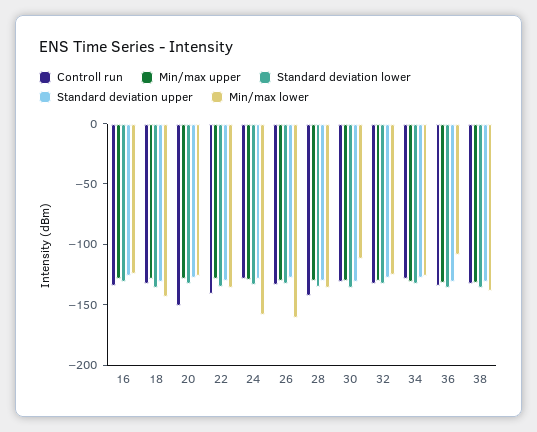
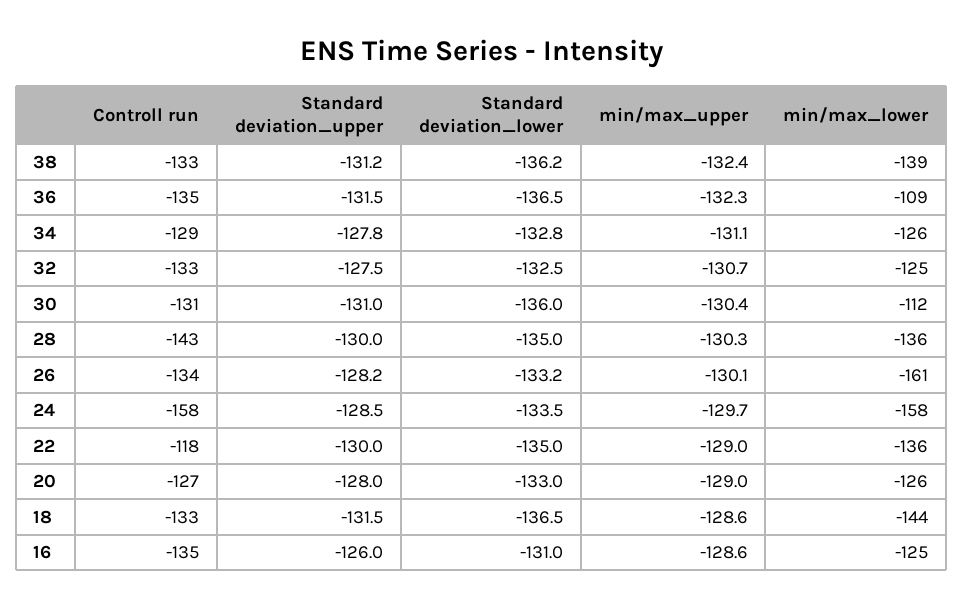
Controll run, 20: -150 -> -127
Controll run, 22: -140 -> -118
Controll run, 24: -130 -> -158

